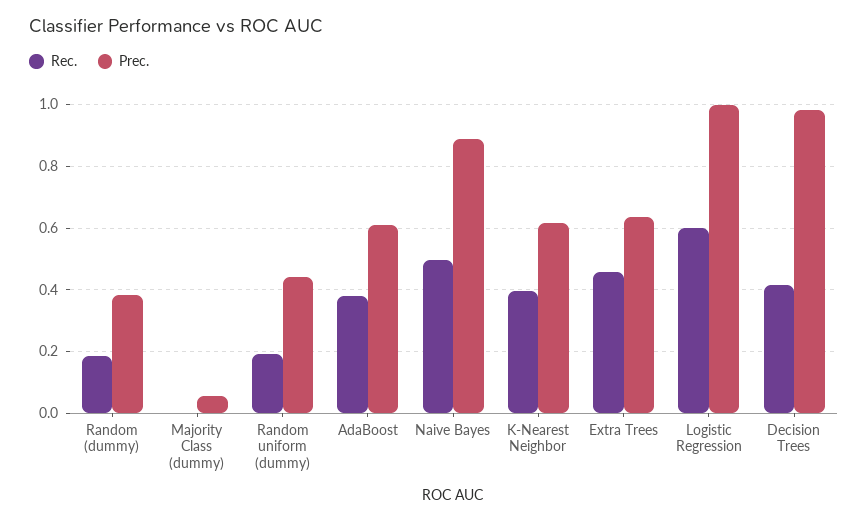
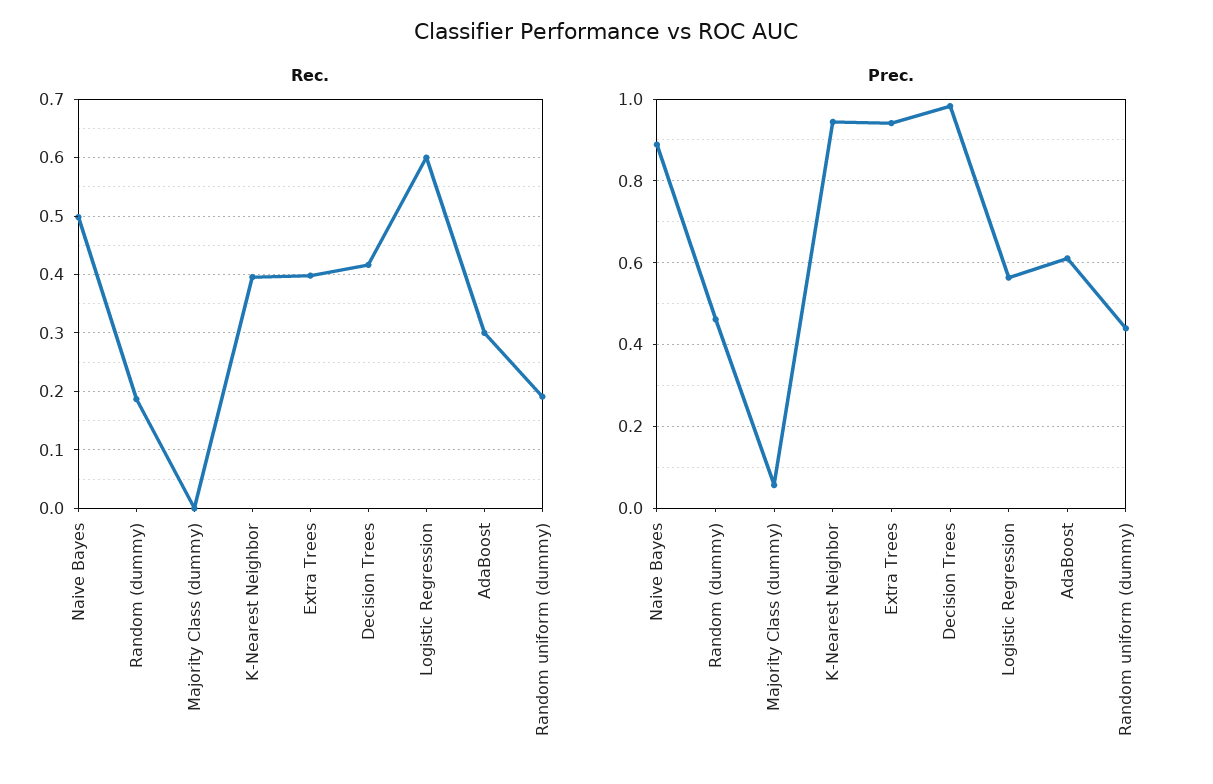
Prec., Random (dummy): 0.38 -> 0.46
Rec., AdaBoost: 0.38 -> 0.3
Prec., K-Nearest Neighbor: 0.62 -> 0.94
Rec., Extra Trees: 0.46 -> 0.4
Prec., Extra Trees: 0.64 -> 0.94
Prec., Logistic Regression: 1 -> 0.56

